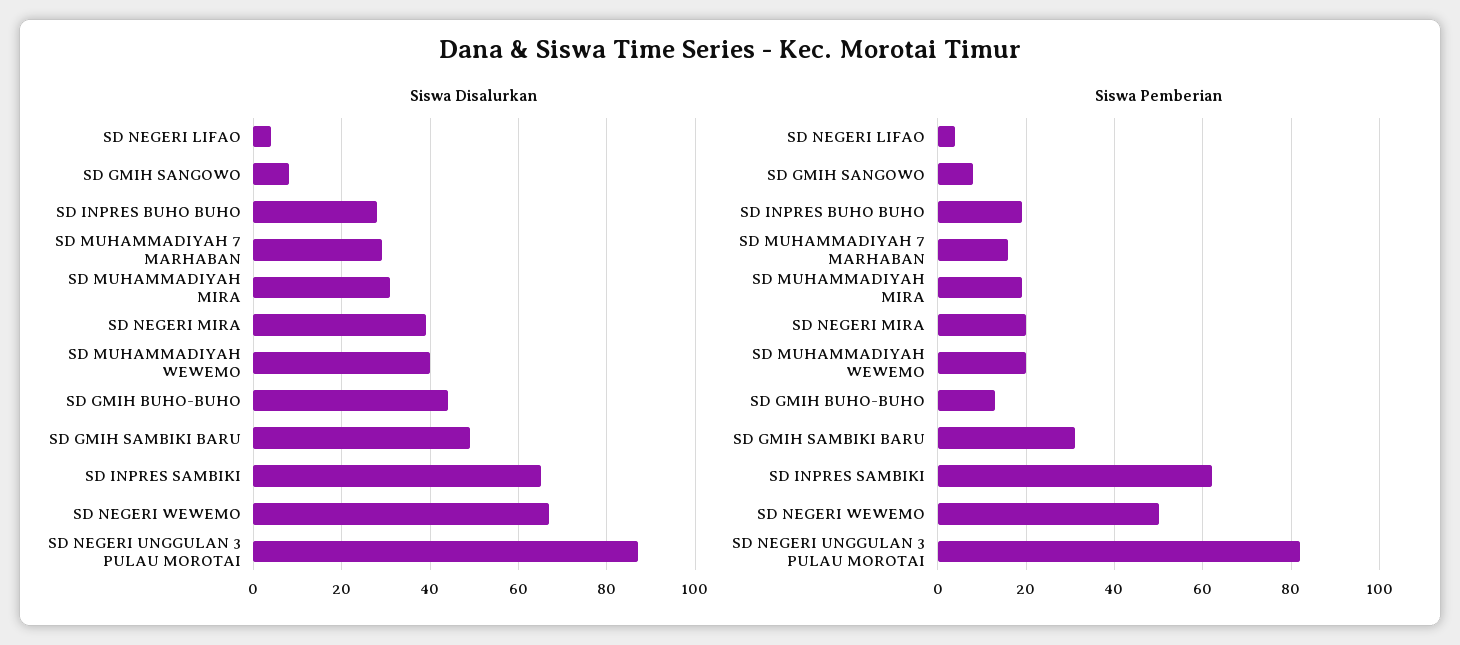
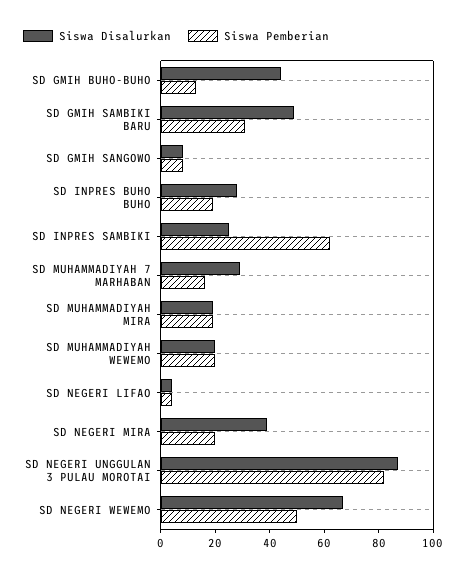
Siswa Disalurkan, SD MUHAMMADIYAH MIRA: 30 -> 20
Siswa Disalurkan, SD MUHAMMADIYAH WEWEMO: 40 -> 20
Siswa Disalurkan, SD INPRES SAMBIKI: 65 -> 25

